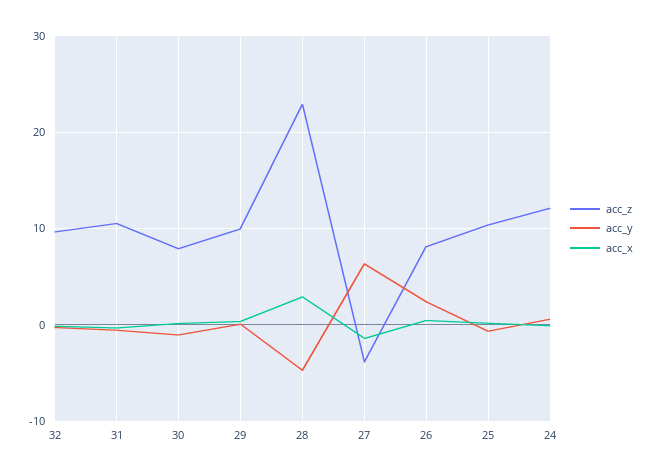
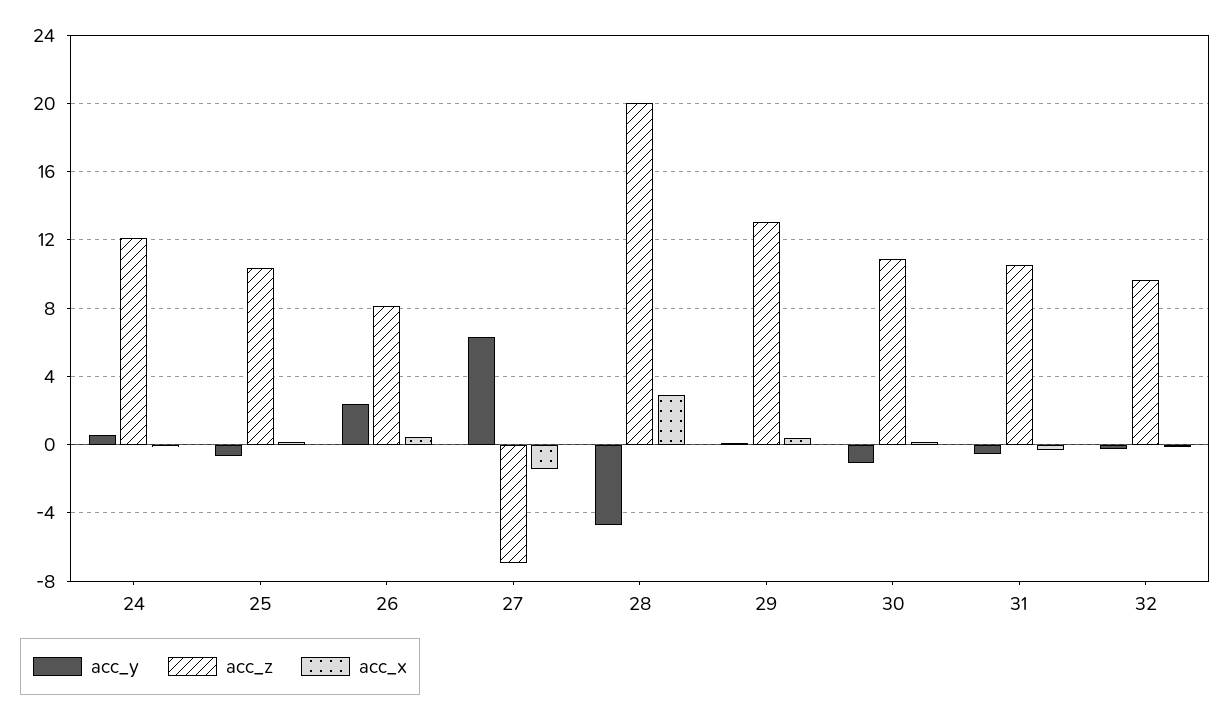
acc_z, 30: 8 -> 11
acc_z, 29: 10 -> 13
acc_z, 28: 23 -> 20
acc_z, 27: -4 -> -7

